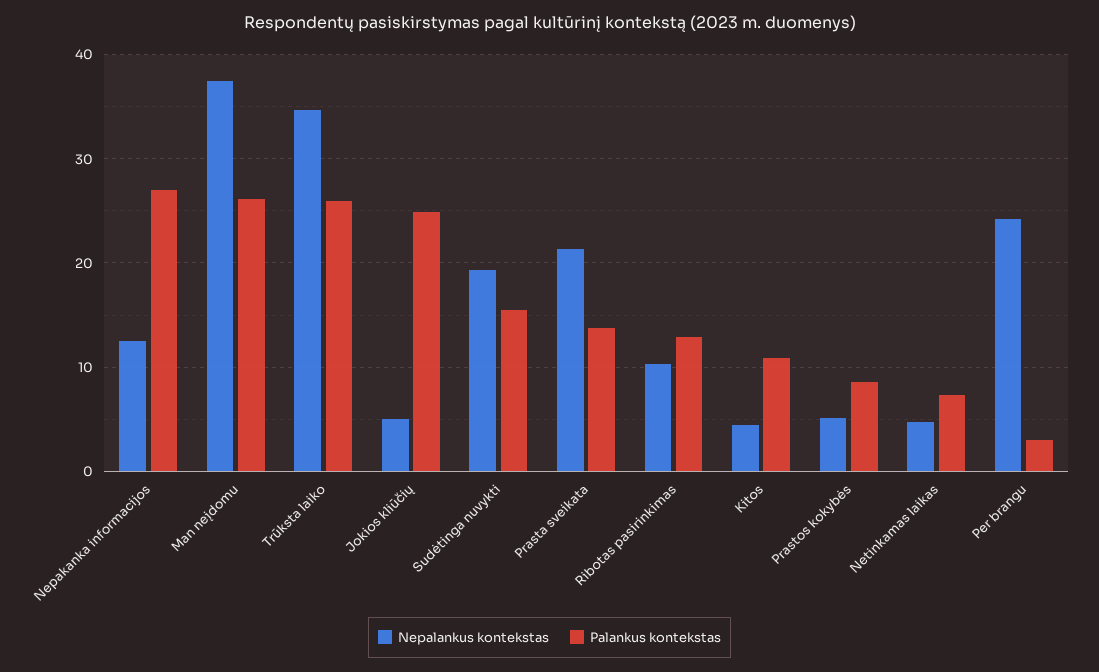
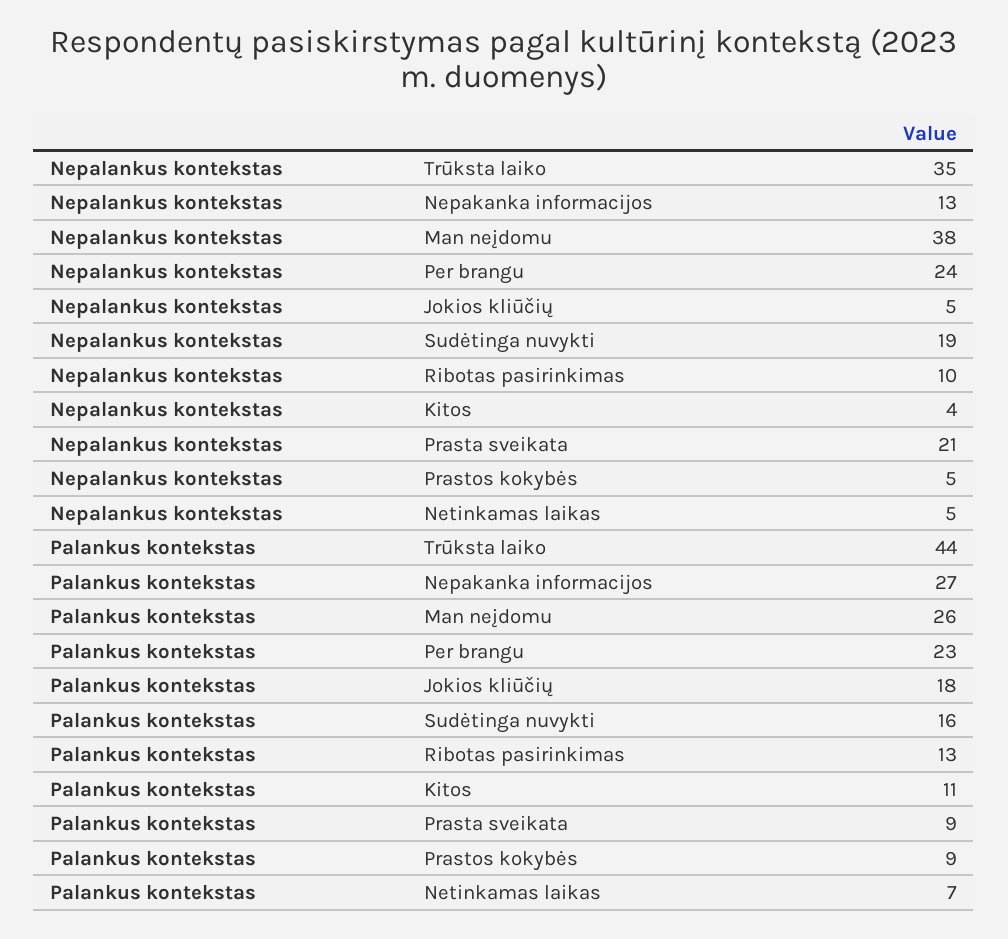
Palankus kontekstas, Trūksta laiko: 26 -> 44
Palankus kontekstas, Jokios kliūčių: 25 -> 18
Palankus kontekstas, Prasta sveikata: 14 -> 9
Palankus kontekstas, Per brangu: 3 -> 23

